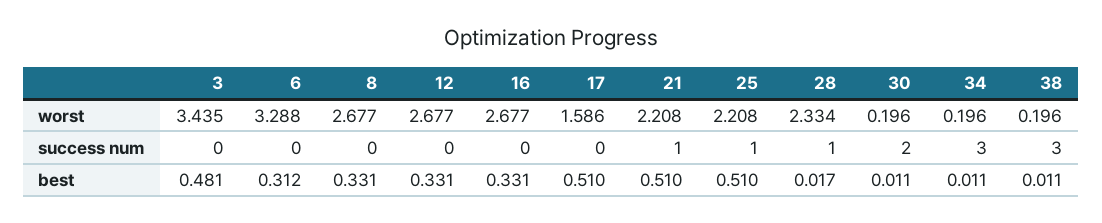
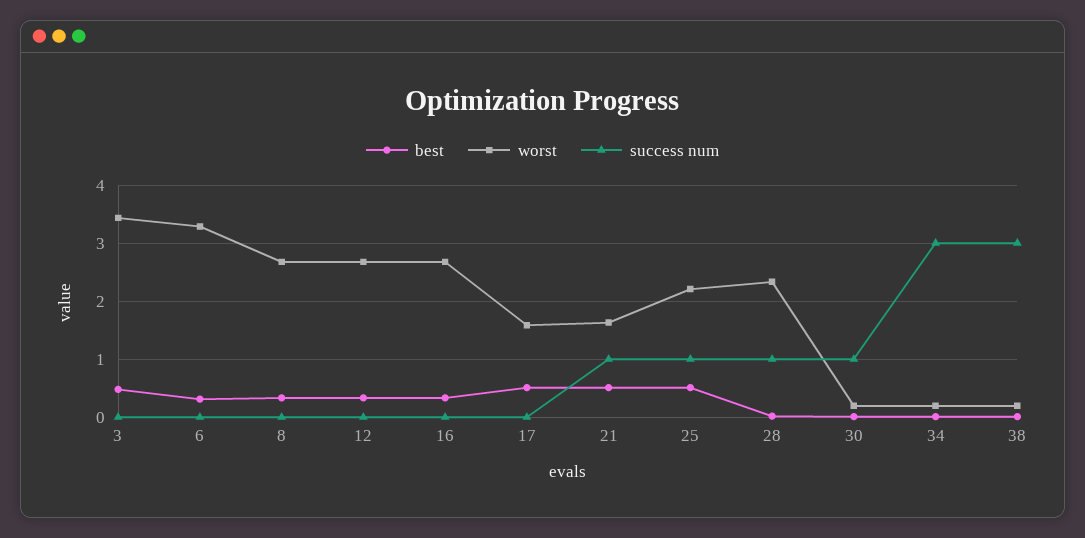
worst, 21: 2.208 -> 1.6
success num, 30: 2 -> 1

